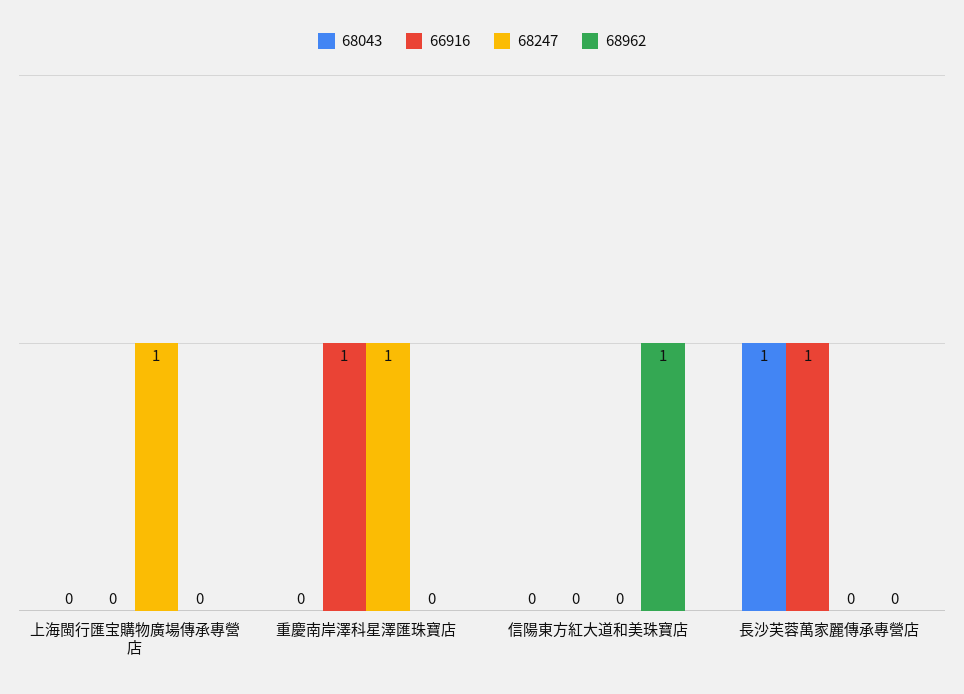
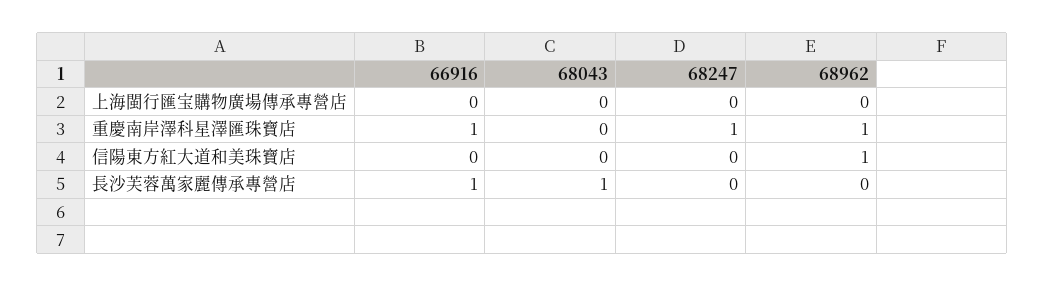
68247, 上海閩行匯宝購物廣場傳承專營店: 1 -> 0
68962, 重慶南岸澤科星澤匯珠寶店: 0 -> 1

